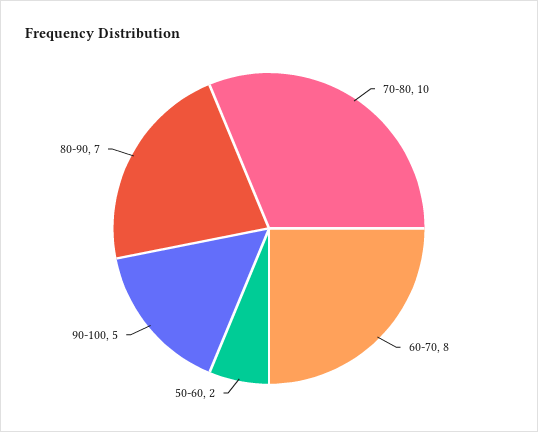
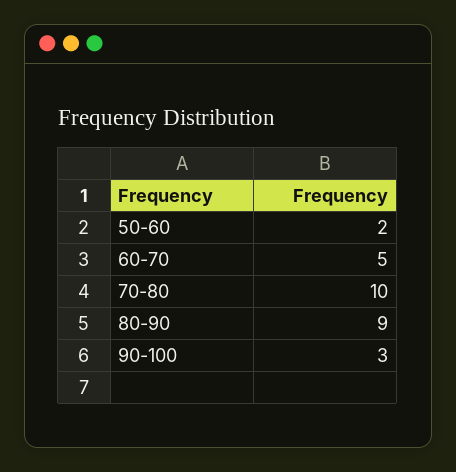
60-70: 8 -> 5
90-100: 5 -> 3
80-90: 7 -> 9

